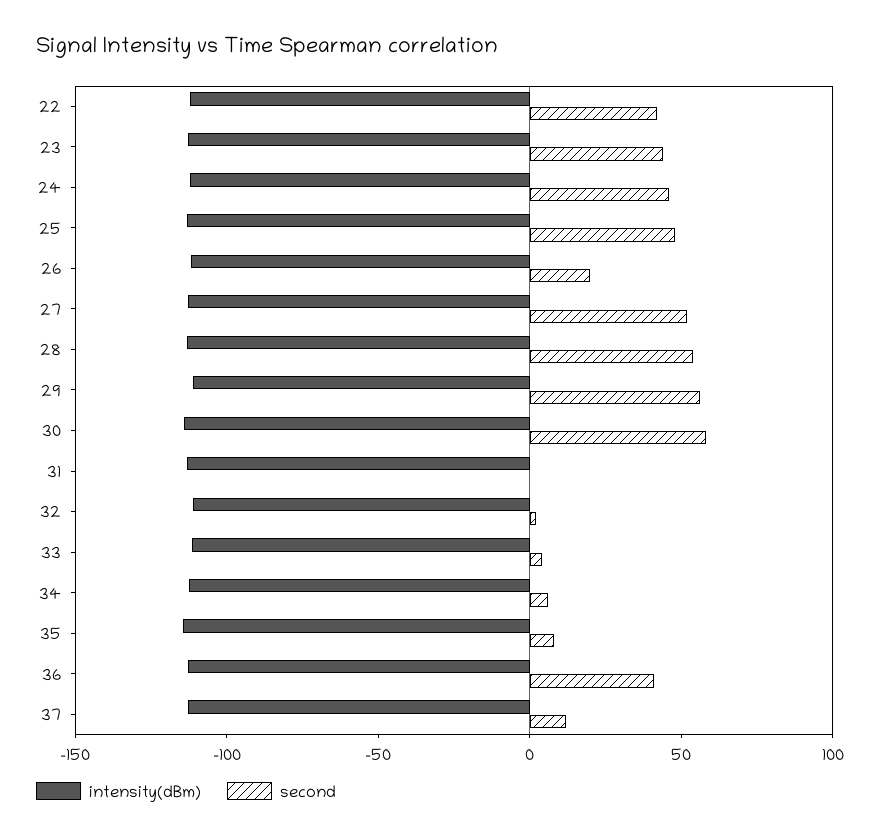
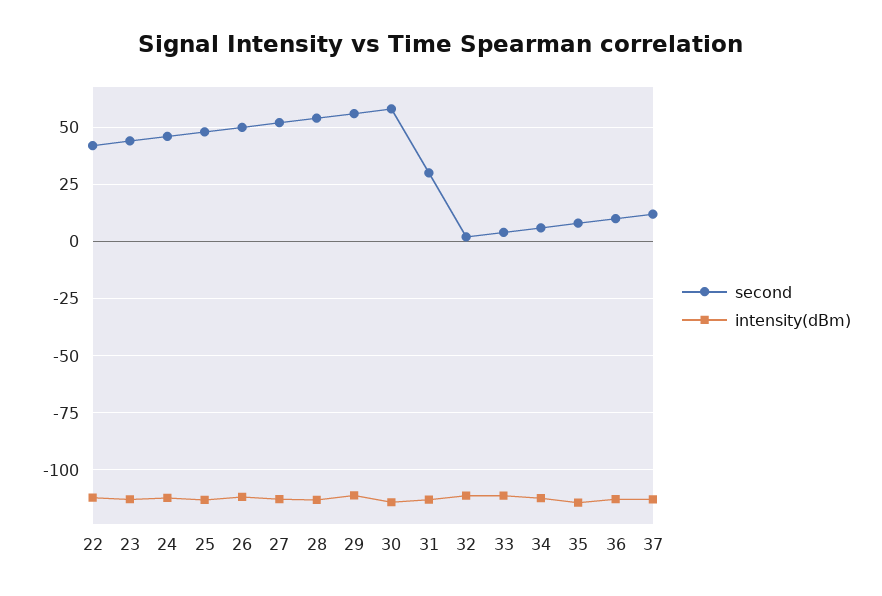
second, 26: 20 -> 50
second, 31: 0 -> 30
second, 36: 40 -> 10

